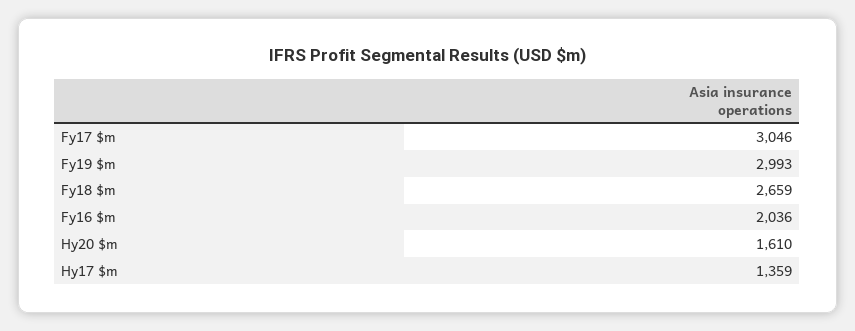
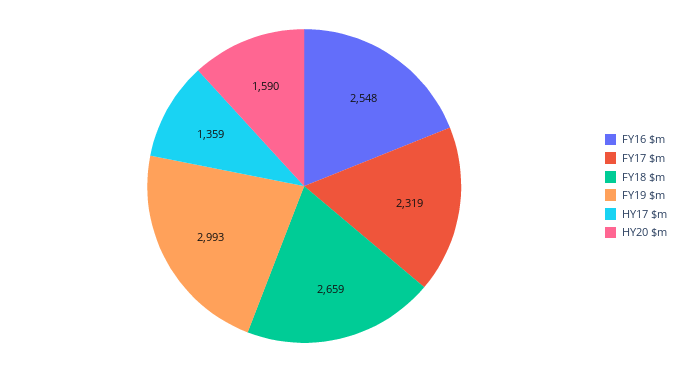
Fy17 $m: 3046 -> 2319
Fy16 $m: 2036 -> 2548
Hy20 $m: 1610 -> 1590

